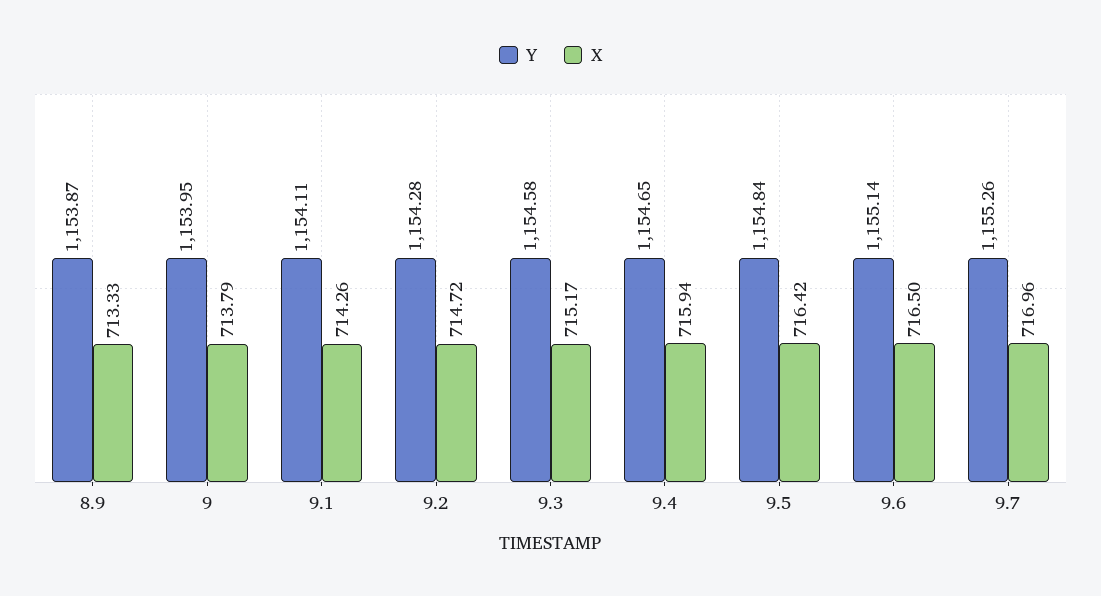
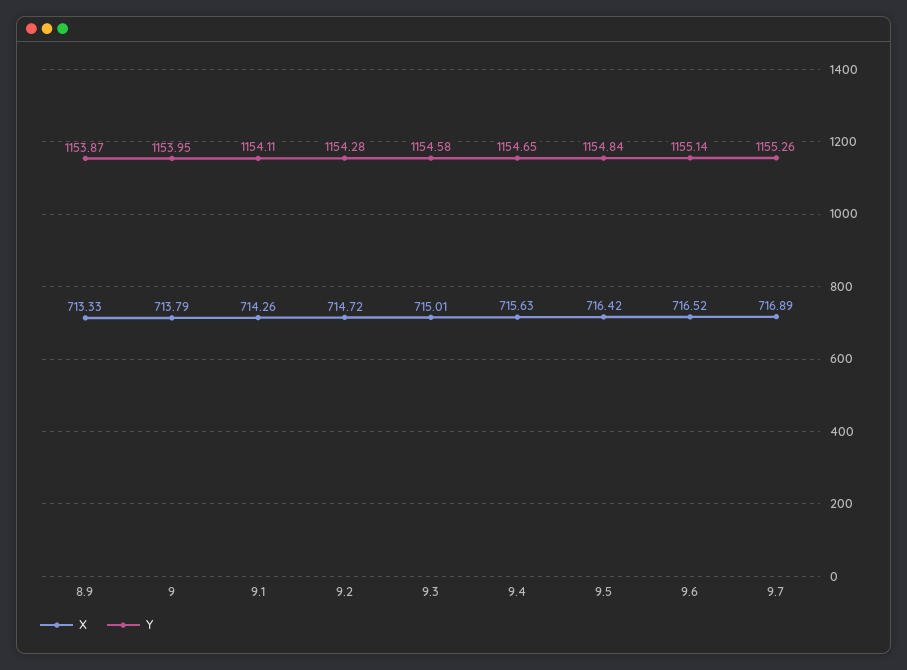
X, 9.3: 715.17 -> 715.01
X, 9.4: 715.94 -> 715.63
X, 9.6: 716.5 -> 716.52
X, 9.7: 716.96 -> 716.89

